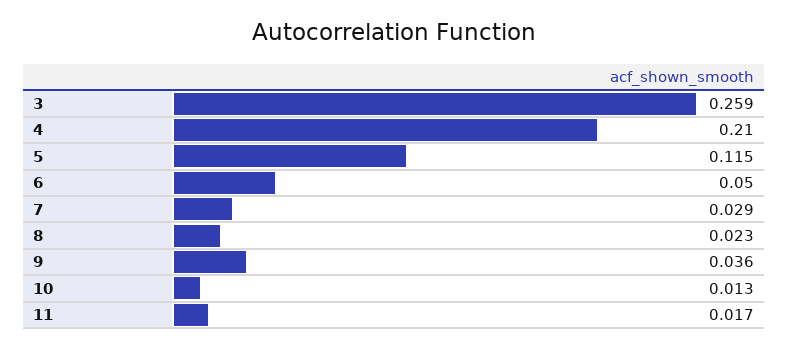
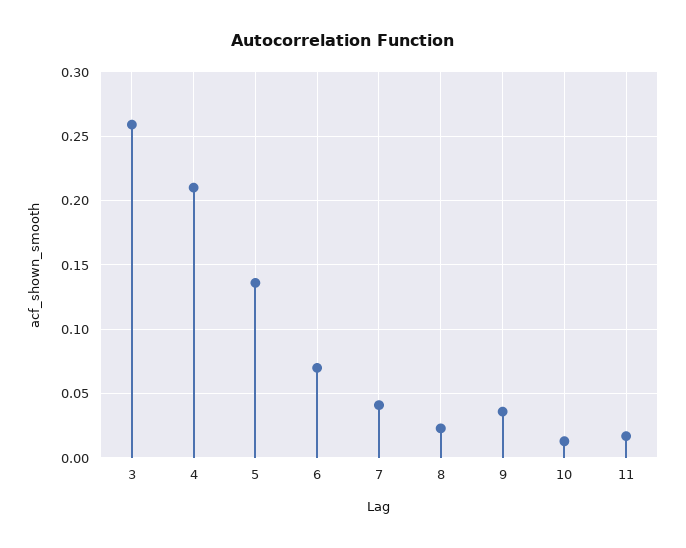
5: 0.115 -> 0.135
6: 0.05 -> 0.07
7: 0.029 -> 0.04

